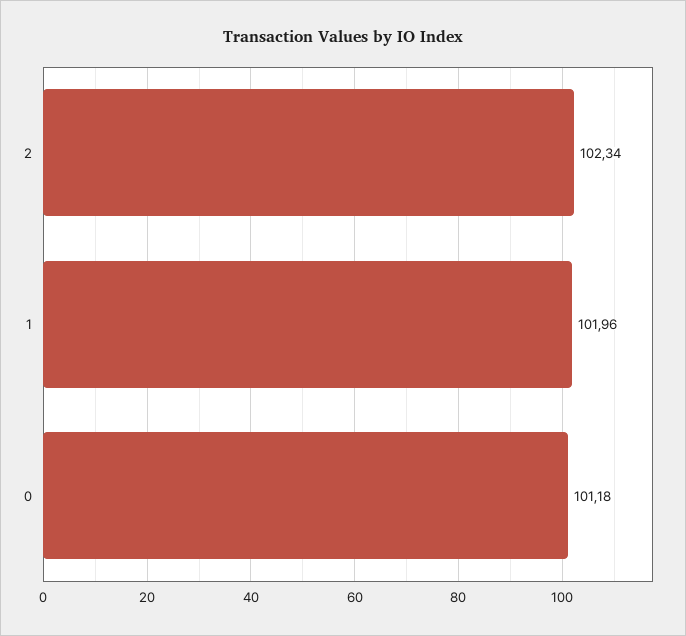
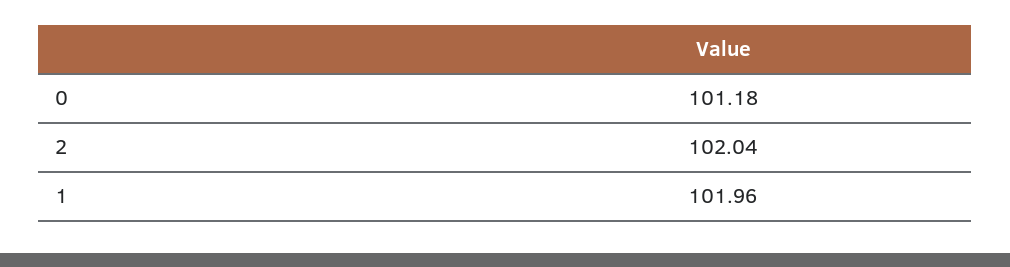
2: 102.34 -> 102.04

